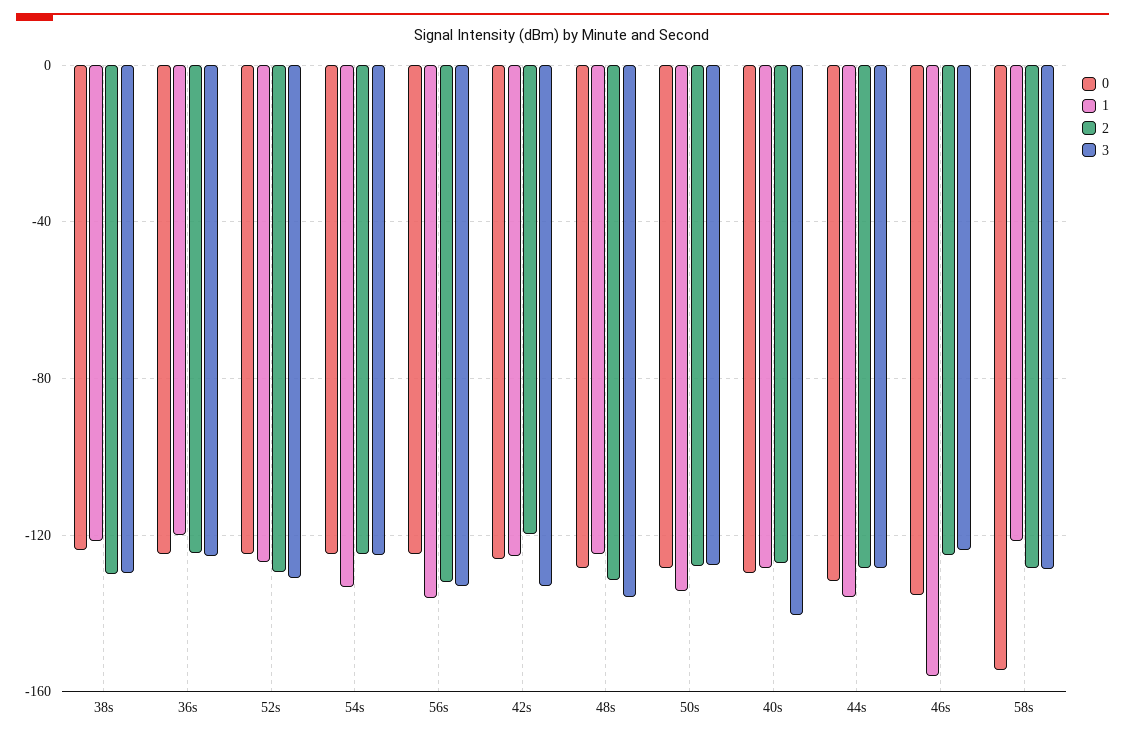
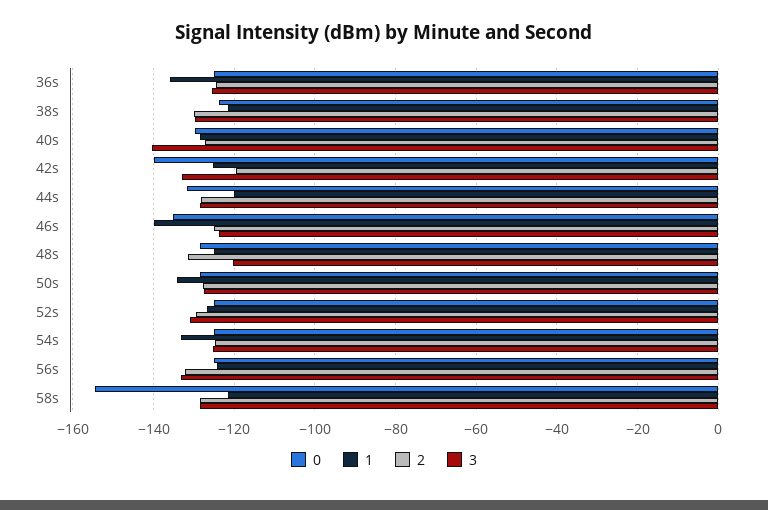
1, 36s: -120 -> -136
1, 56s: -135 -> -124
0, 42s: -125 -> -140
3, 48s: -135 -> -120
1, 44s: -135 -> -120
1, 46s: -155 -> -140

